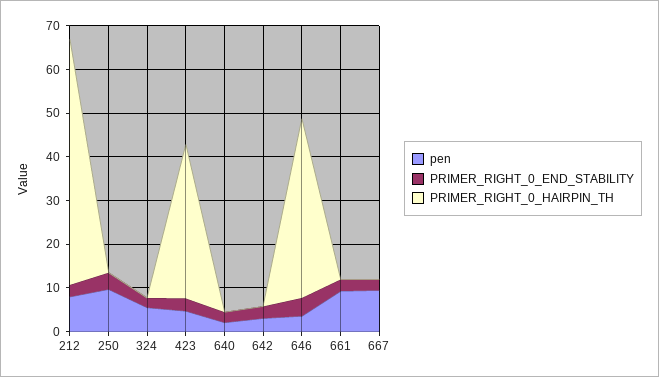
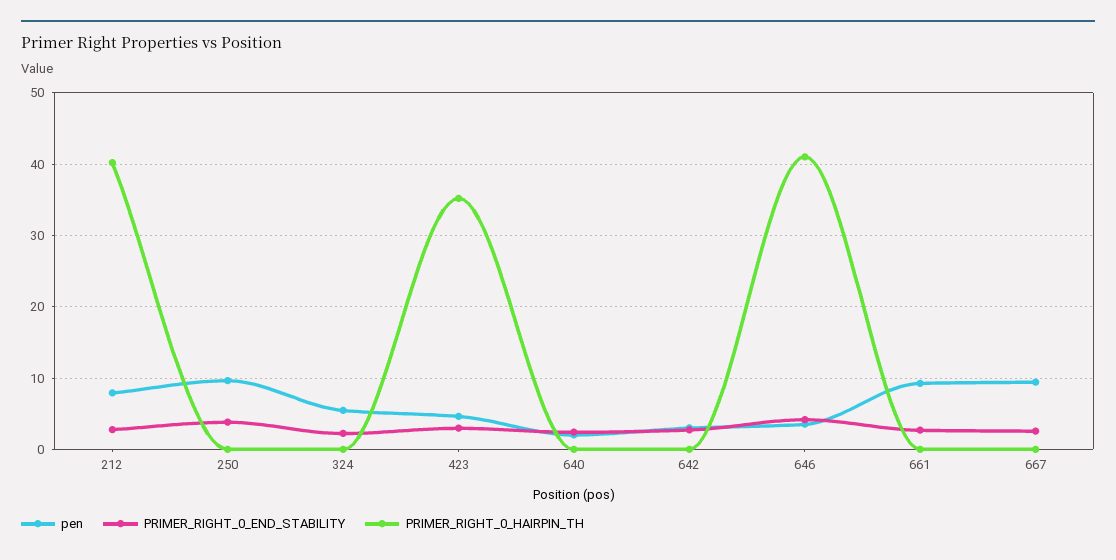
PRIMER_RIGHT_0_HAIRPIN_TH, 212: 56 -> 40

